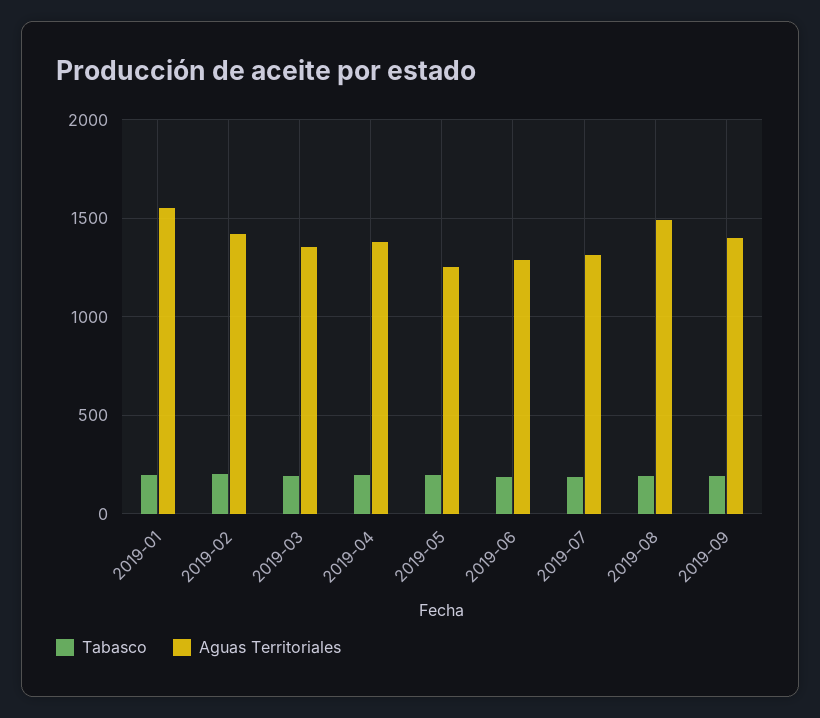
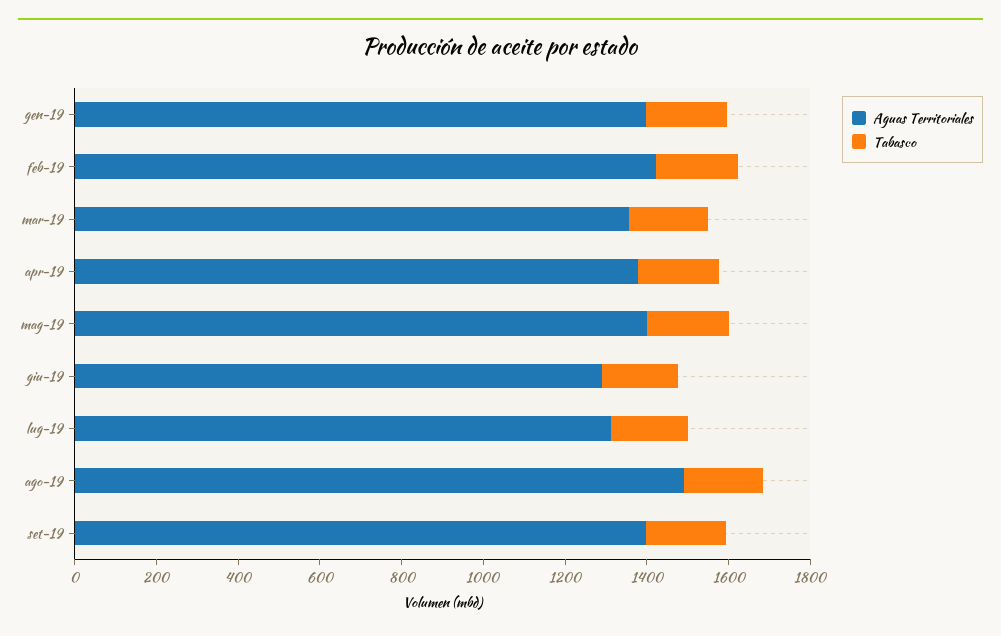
Aguas Territoriales, 2019-01: 1550 -> 1400
Aguas Territoriales, 2019-05: 1250 -> 1400

